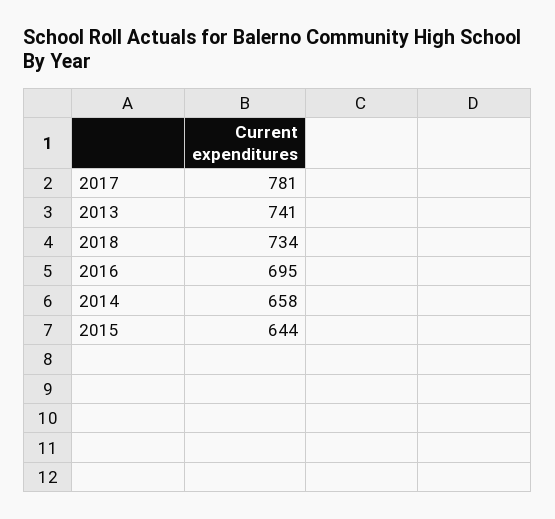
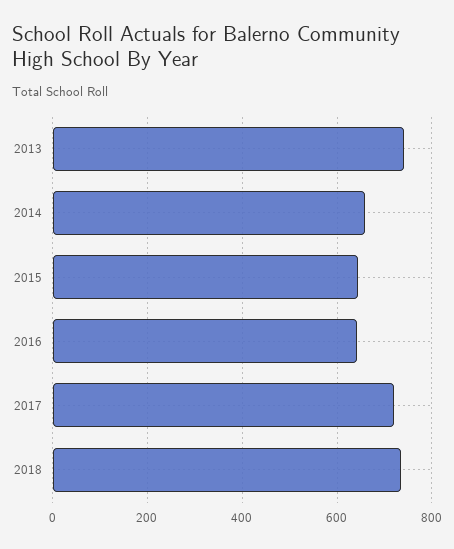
2017: 781 -> 720
2016: 695 -> 640

